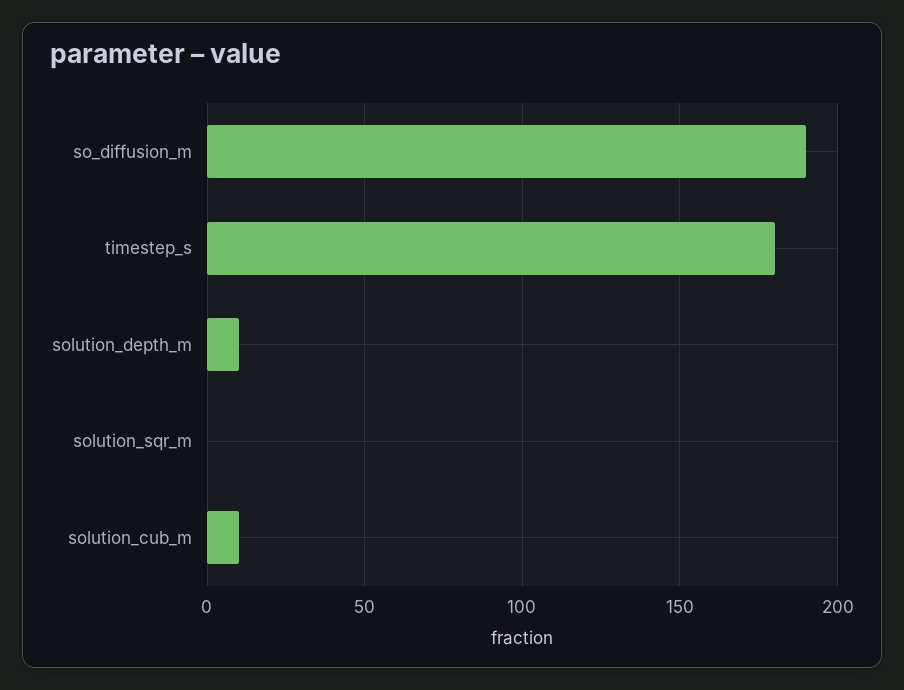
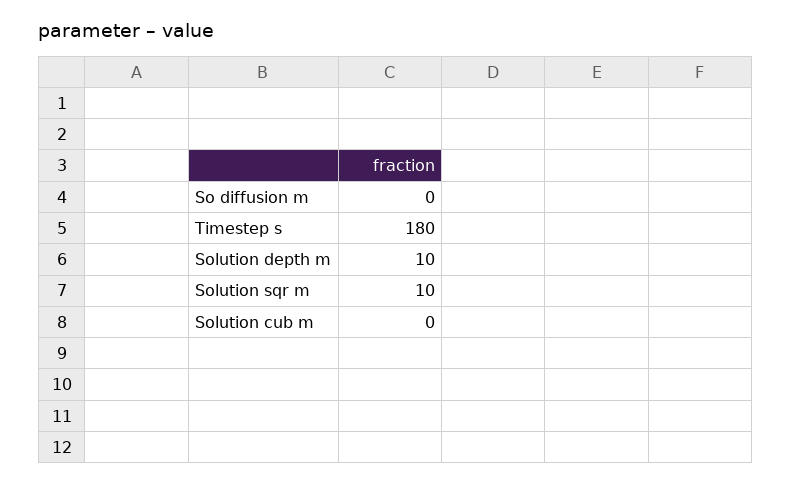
so_diffusion_m: 190 -> 0
solution_sqr_m: 0 -> 10
solution_cub_m: 10 -> 0

